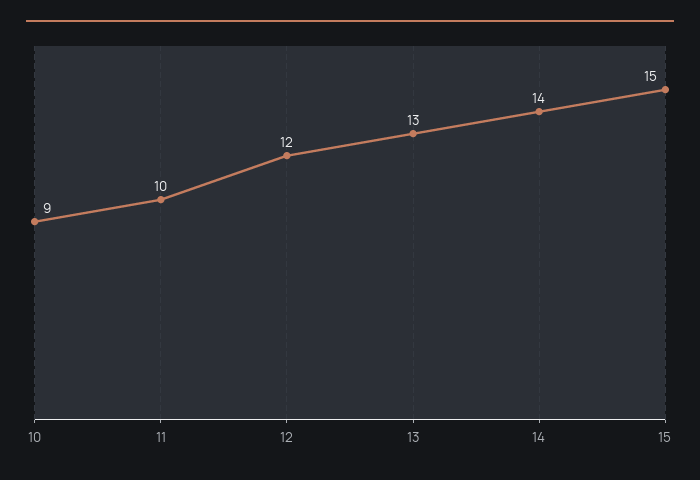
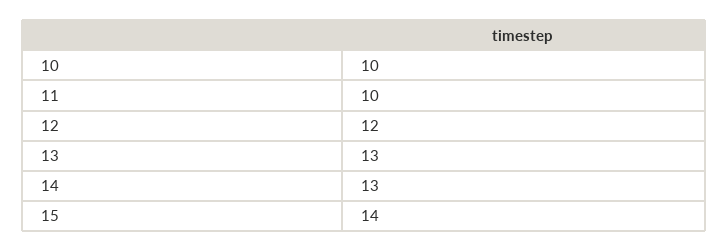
10: 9 -> 10
14: 14 -> 13
15: 15 -> 14

